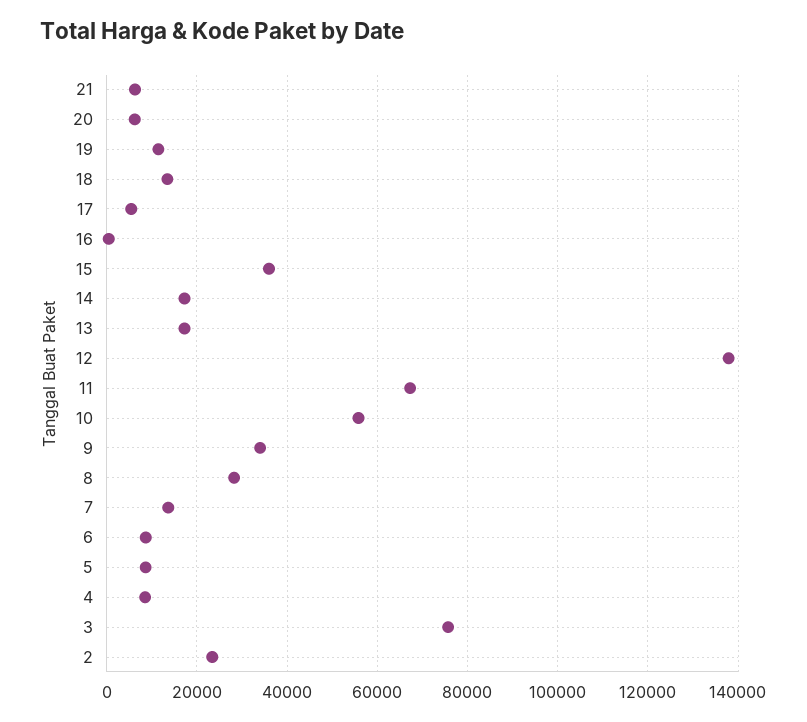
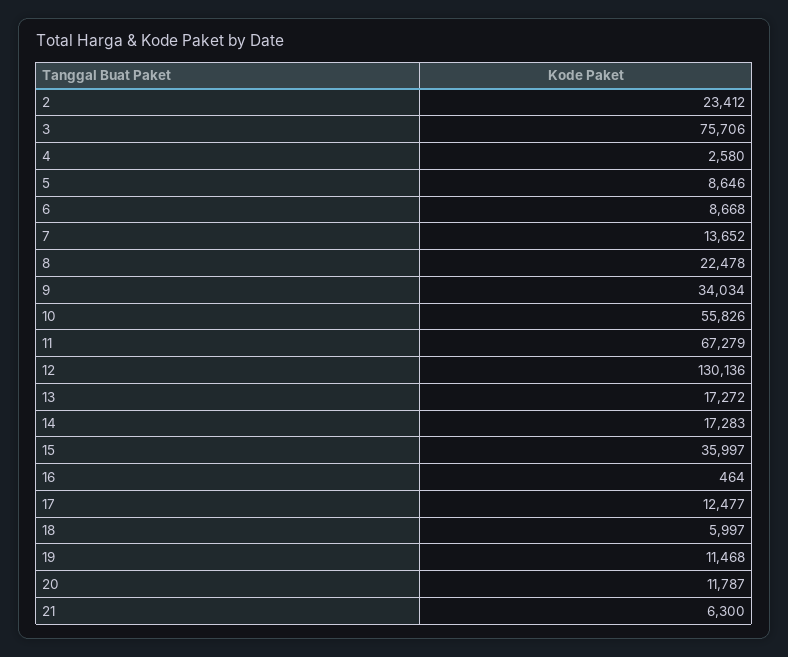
20: 6000 -> 11787
18: 14000 -> 5997
17: 6000 -> 12477
12: 138000 -> 130136
8: 28000 -> 22478
4: 8000 -> 2580

